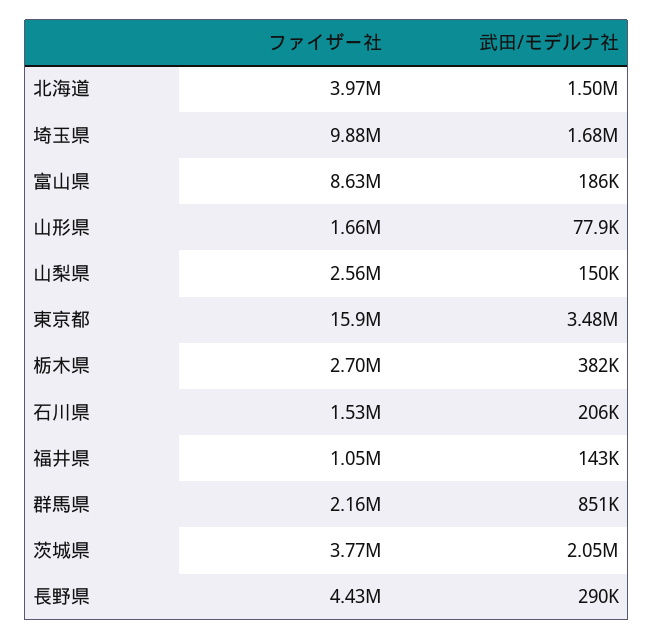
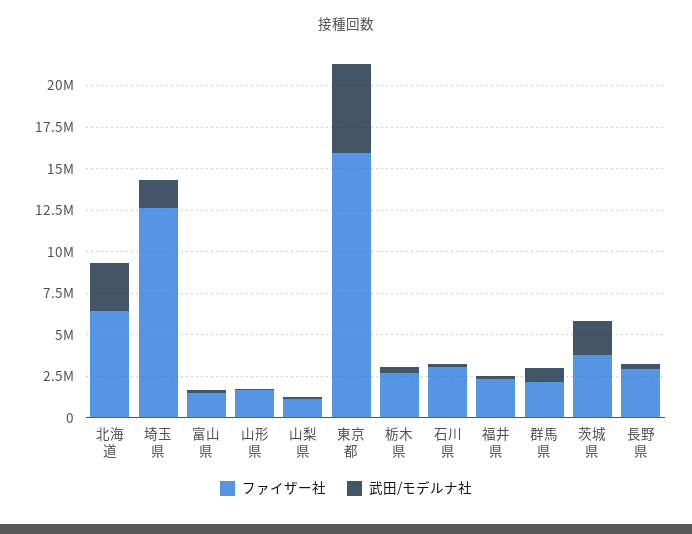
ファイザー社, 北海道: 3970000 -> 6500000
武田/モデルナ社, 北海道: 1500000 -> 3000000
ファイザー社, 埼玉県: 9880000 -> 12500000
ファイザー社, 富山県: 8630000 -> 1500000
ファイザー社, 山梨県: 2560000 -> 1000000
武田/モデルナ社, 東京都: 3480000 -> 5500000
ファイザー社, 石川県: 1530000 -> 3000000
ファイザー社, 福井県: 1050000 -> 2500000
ファイザー社, 長野県: 4430000 -> 3000000

